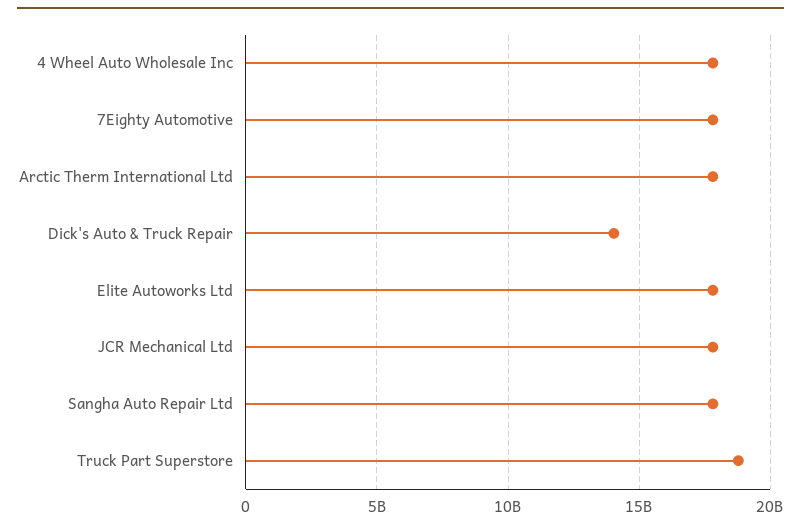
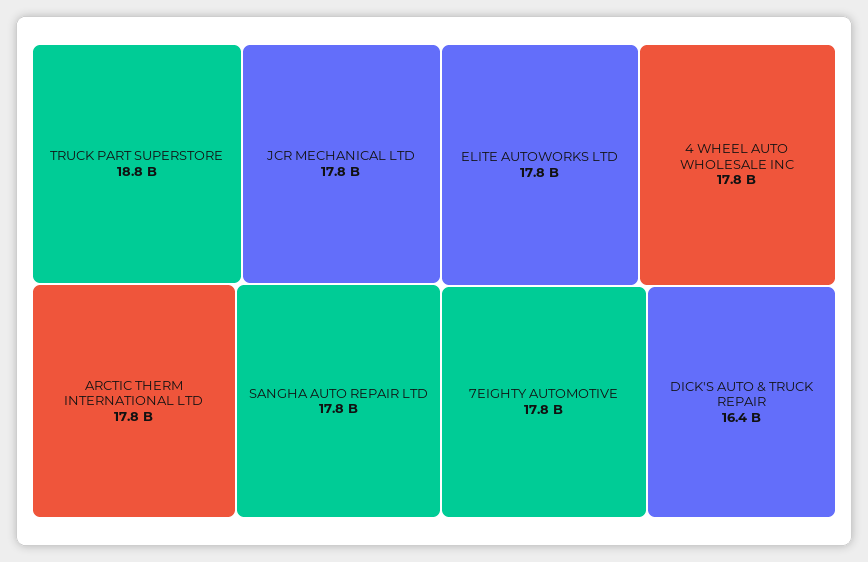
Dick's Auto & Truck Repair: 14000000000 -> 16400000000

